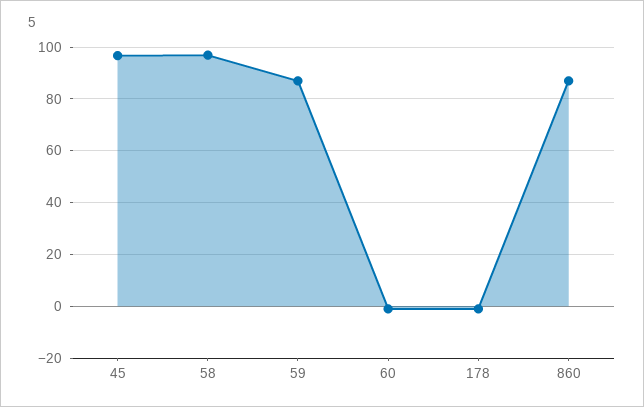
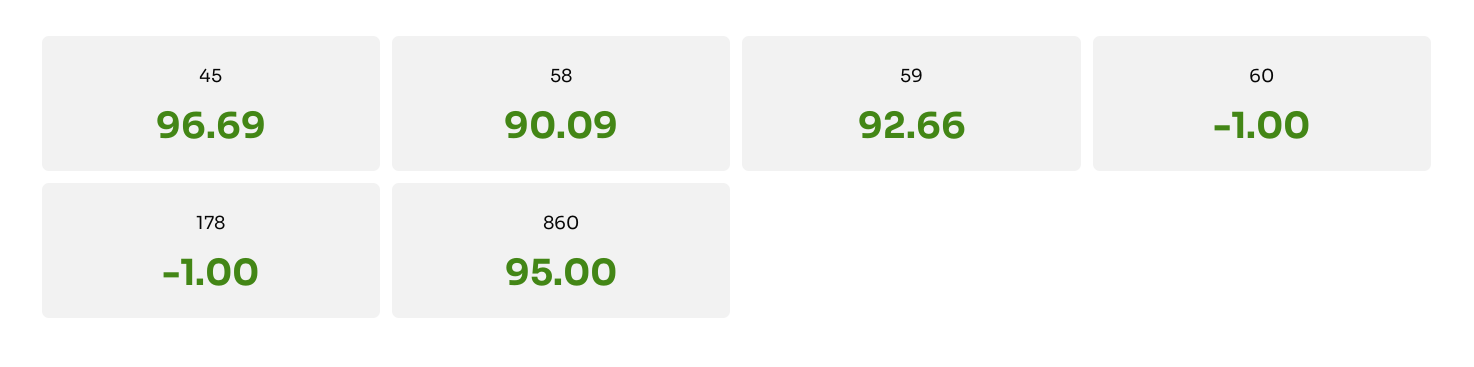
58: 97.5 -> 90.09
59: 87.5 -> 92.66
860: 87.5 -> 95

